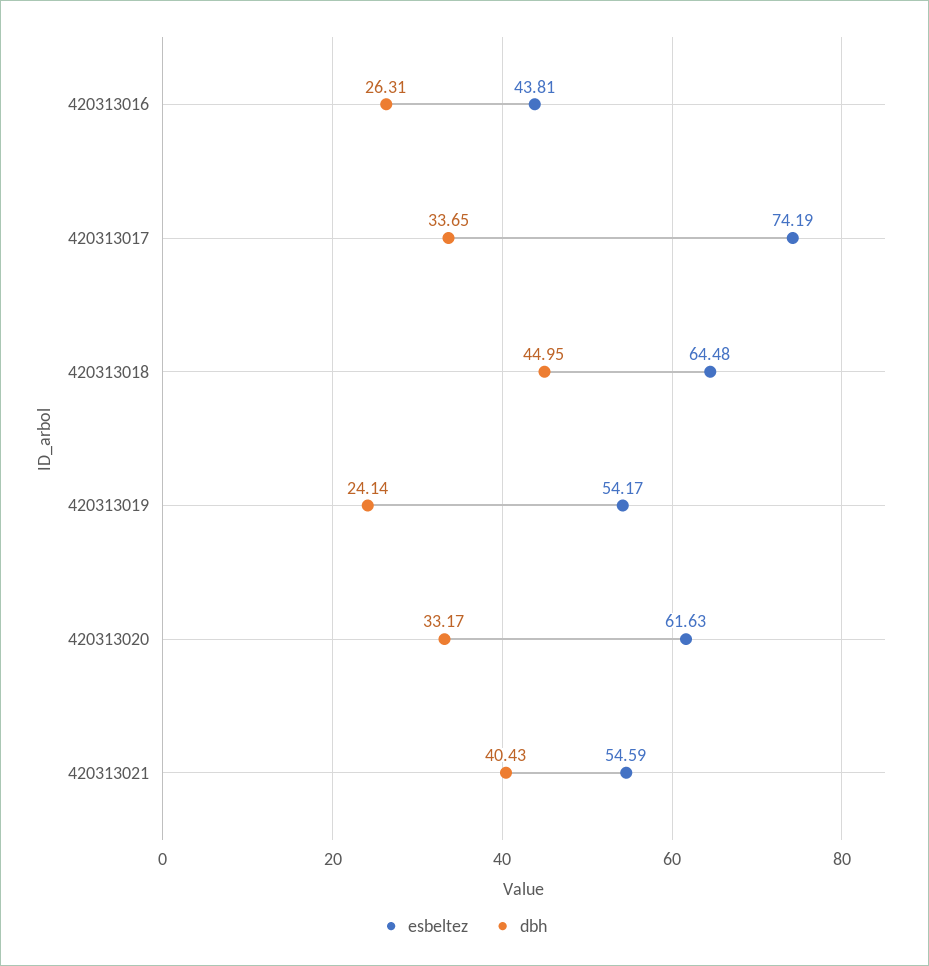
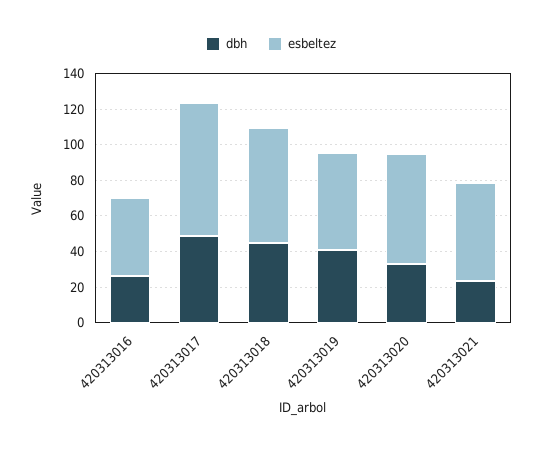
dbh, 420313017: 33.65 -> 50
dbh, 420313019: 24.14 -> 40
dbh, 420313021: 40.43 -> 25

